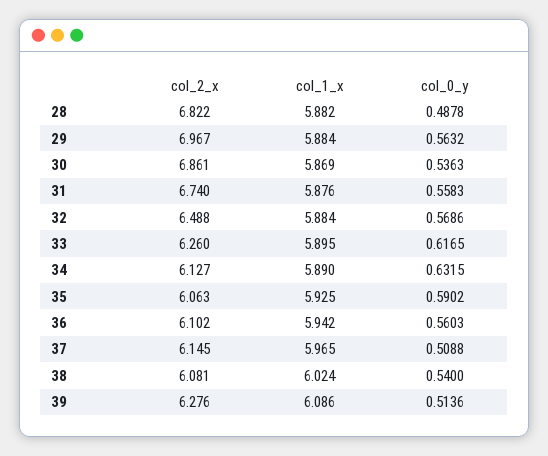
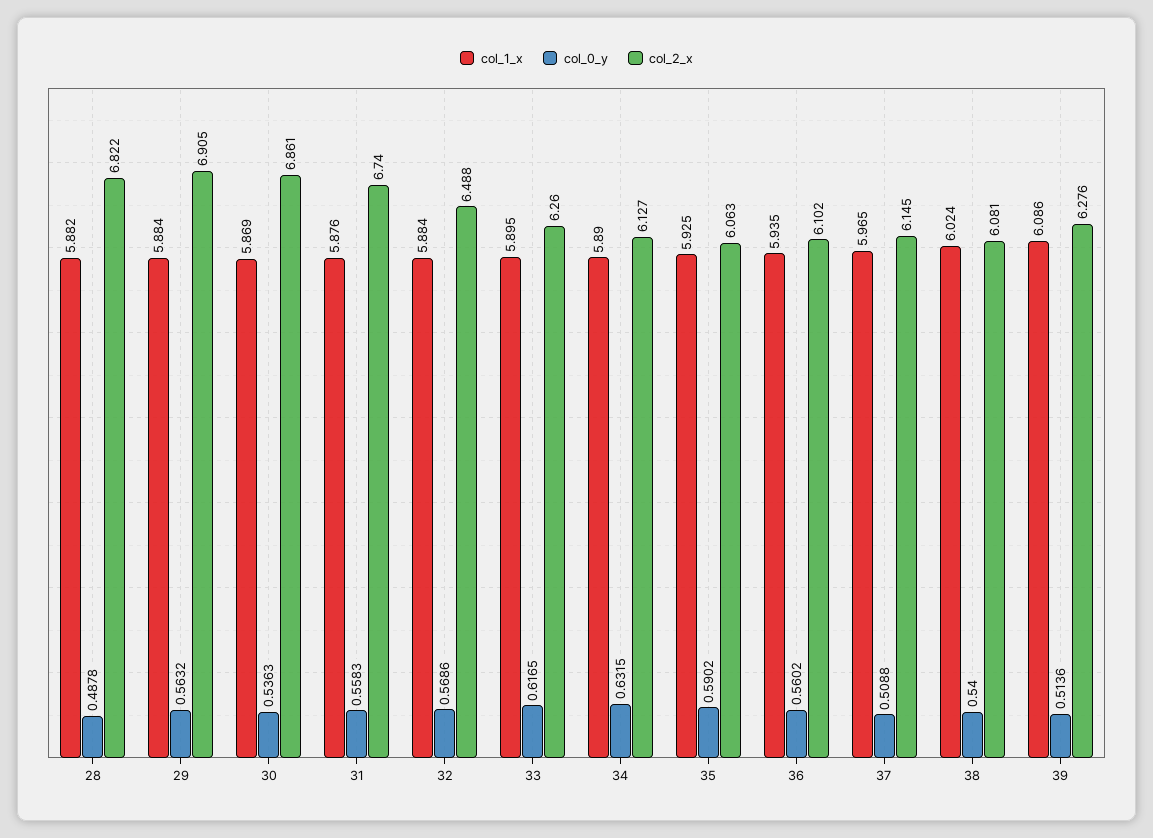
col_2_x, 29: 6.967 -> 6.905
col_1_x, 36: 5.942 -> 5.935
col_0_y, 36: 0.5603 -> 0.5602

